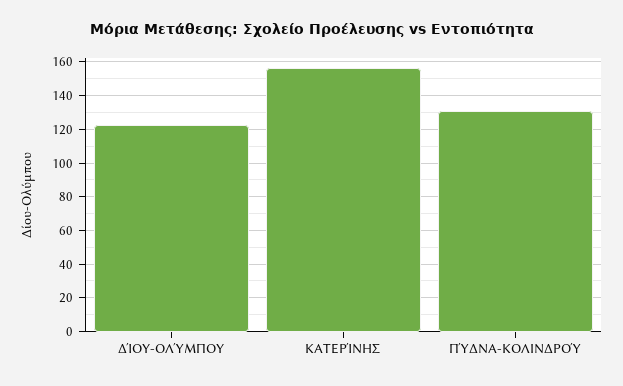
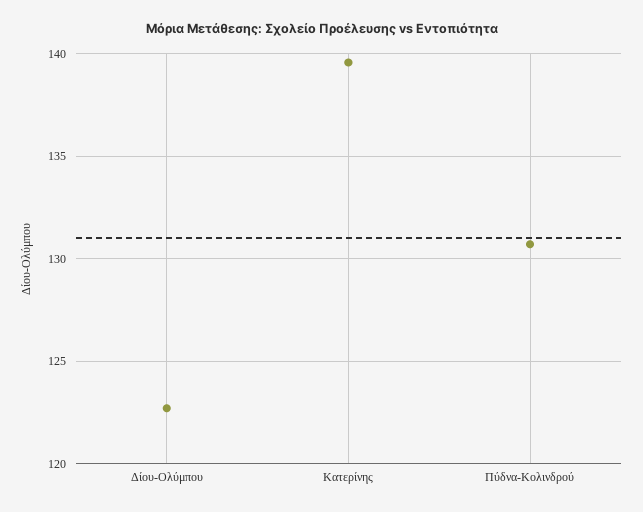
ΚΑΤΕΡΊΝΗΣ: 155 -> 139.5

